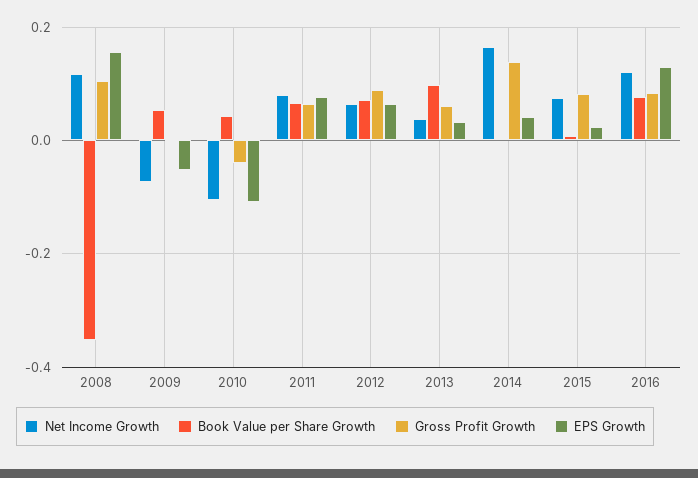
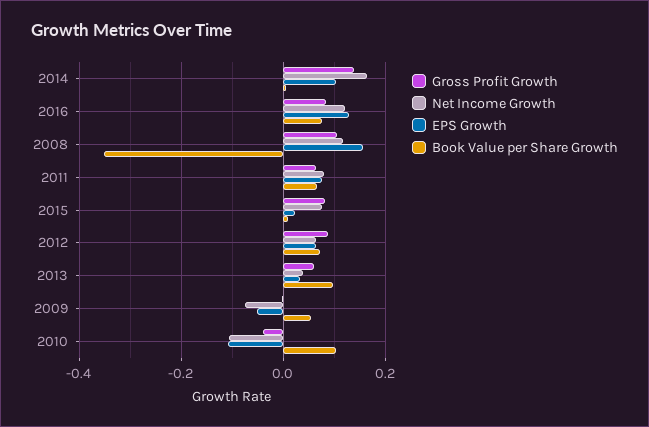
Book Value per Share Growth, 2010: 0.04 -> 0.1
EPS Growth, 2014: 0.04 -> 0.1

